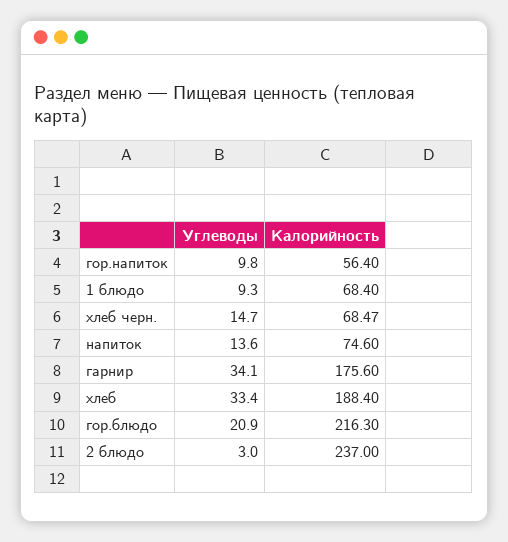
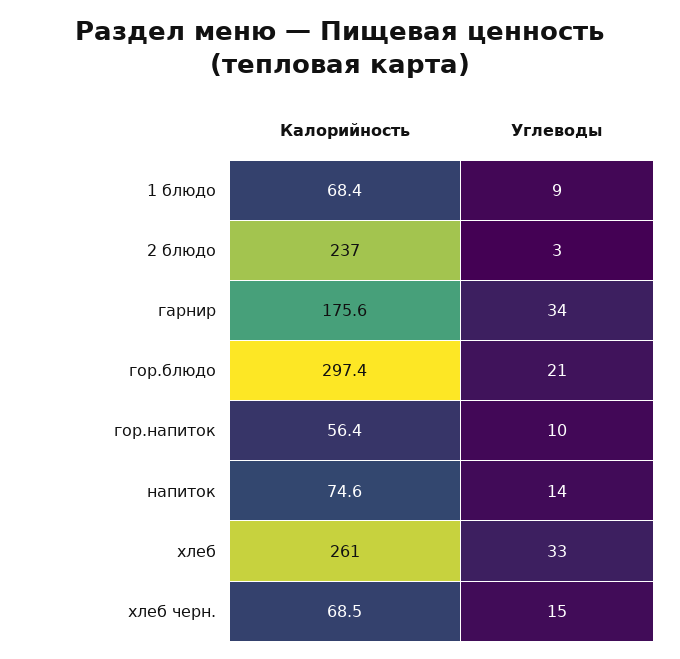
Калорийность, хлеб: 188.4 -> 261
Калорийность, гор.блюдо: 216.3 -> 297.4

